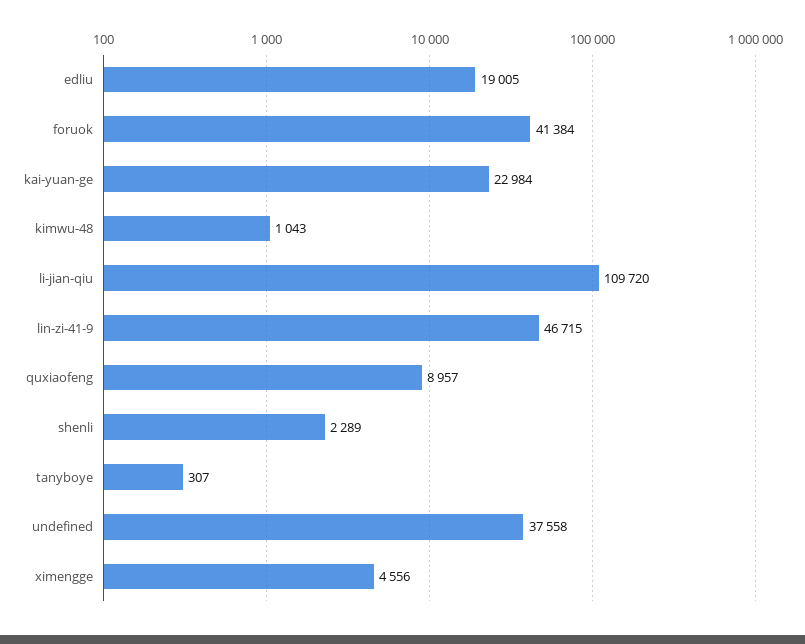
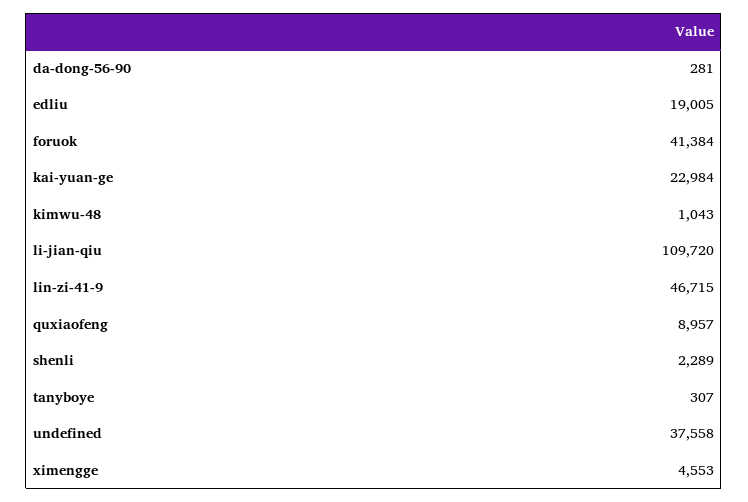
ximengge: 4556 -> 4553
da-dong-56-90: none -> 281

